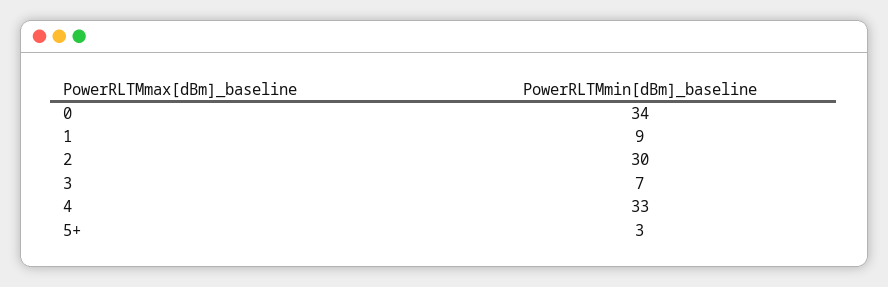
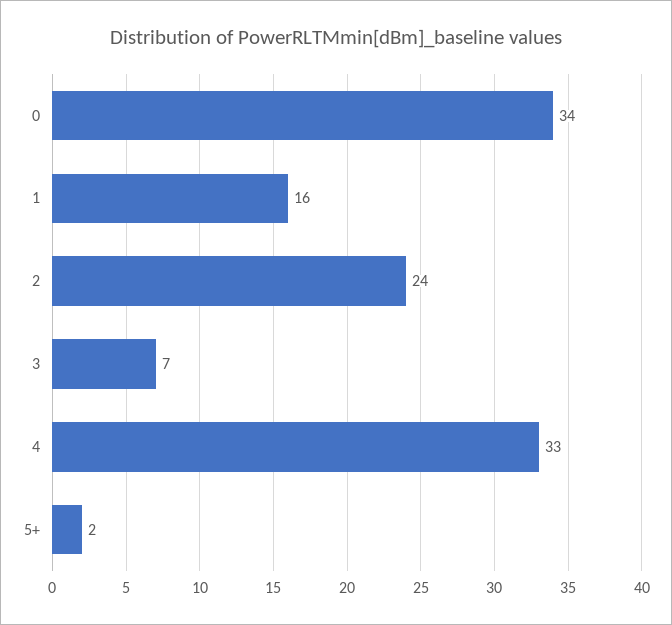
1: 9 -> 16
2: 30 -> 24
5+: 3 -> 2

